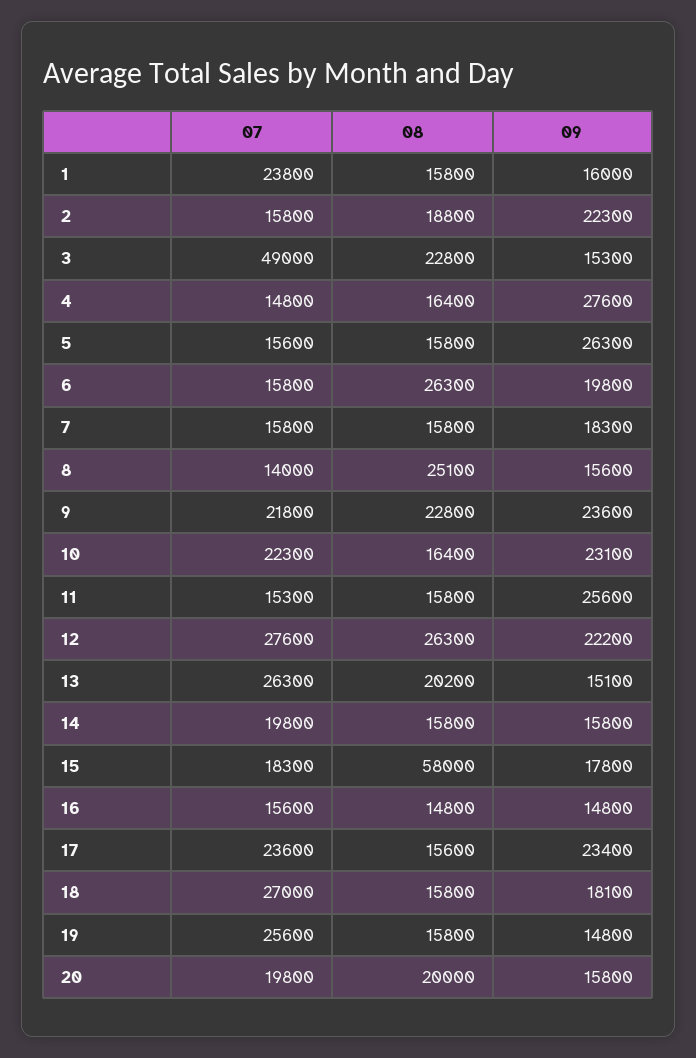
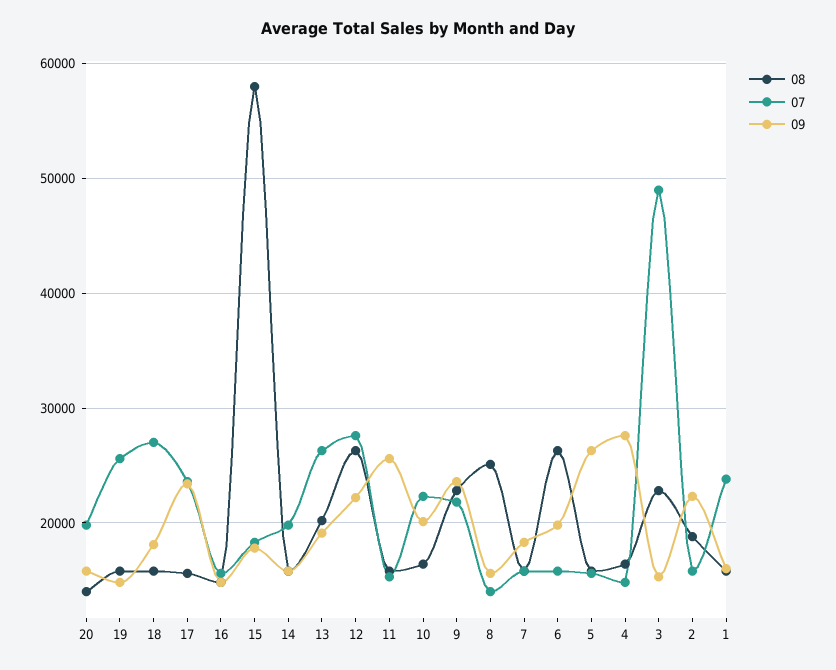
09, 10: 23100 -> 20000
09, 13: 15100 -> 19000
08, 20: 20000 -> 14000

